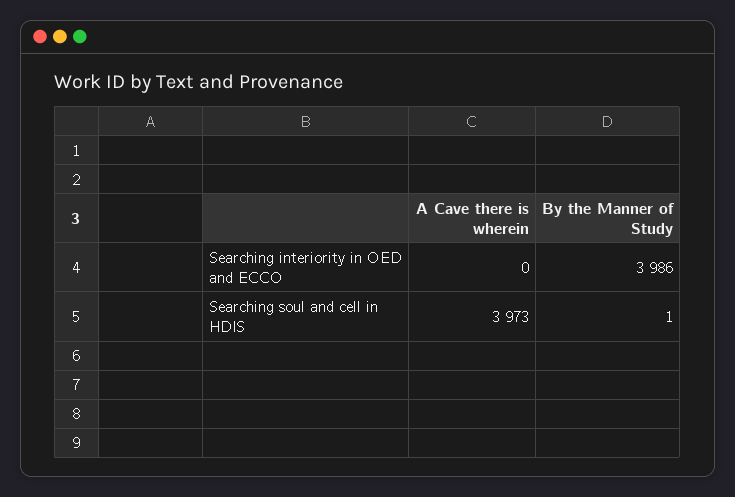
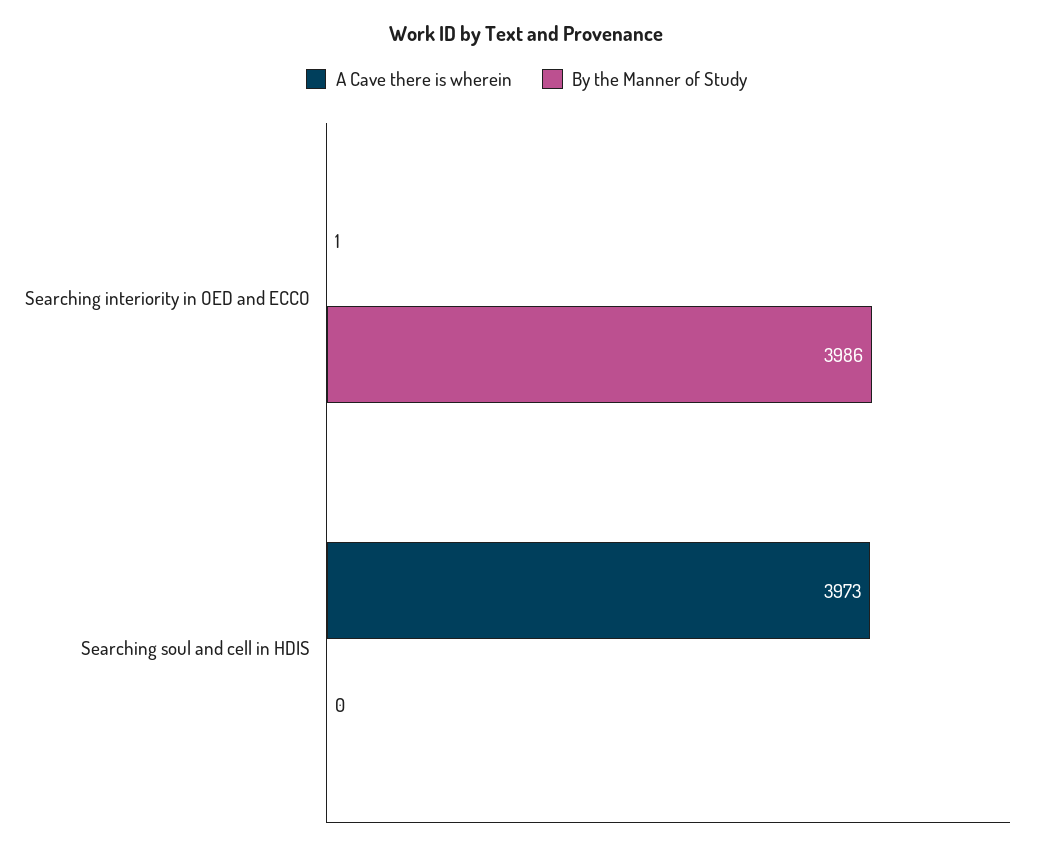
A Cave there is wherein, Searching interiority in OED and ECCO: 0 -> 1
By the Manner of Study, Searching soul and cell in HDIS: 1 -> 0

